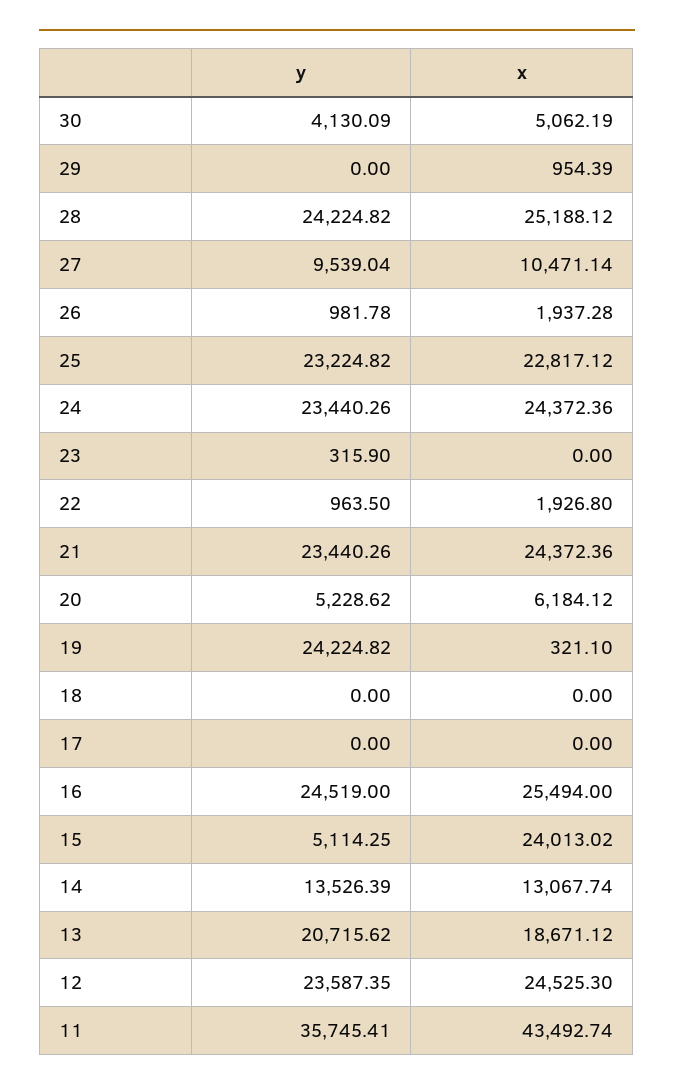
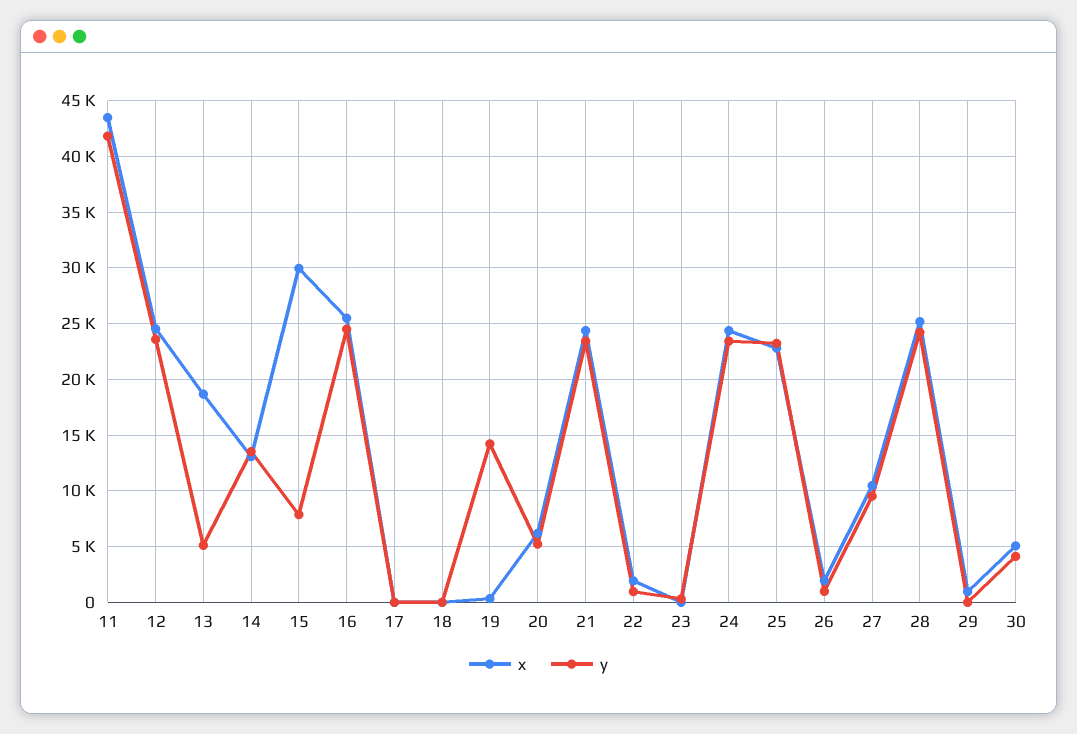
y, 19: 24224.82 -> 14000
y, 15: 5114.25 -> 8000
x, 15: 24013.02 -> 30000
y, 13: 20715.62 -> 5000
y, 11: 35745.41 -> 42000

